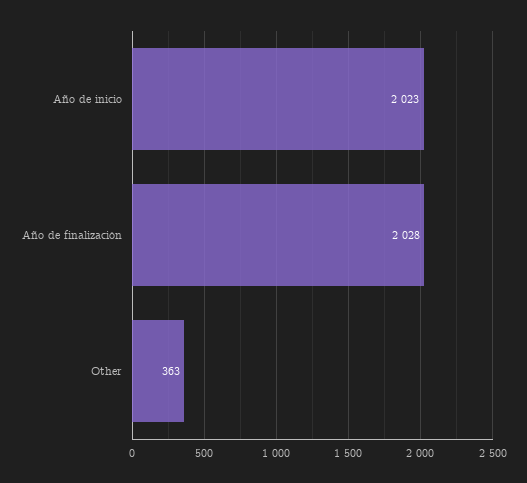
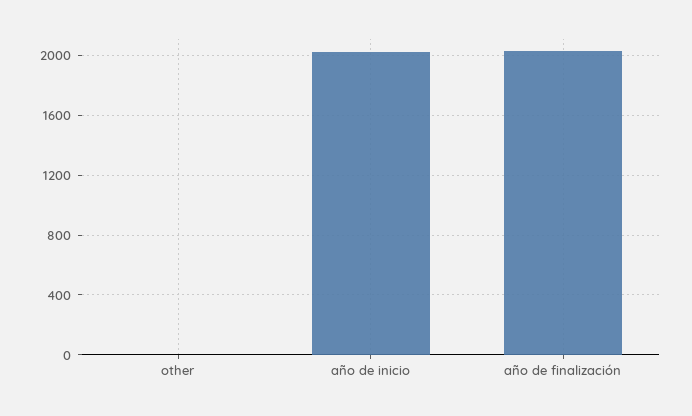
Other: 363 -> 0

